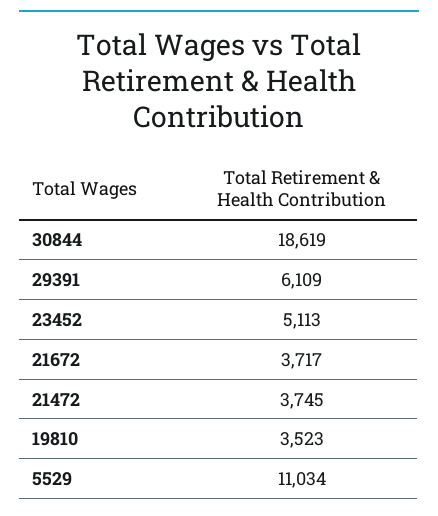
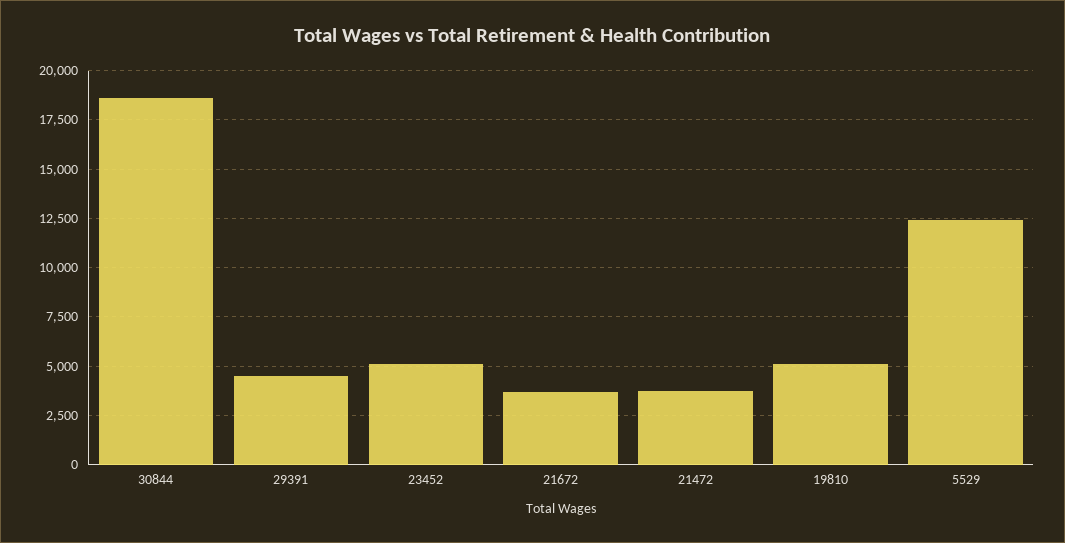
29391: 6109 -> 4500
19810: 3523 -> 5000
5529: 11034 -> 12500

